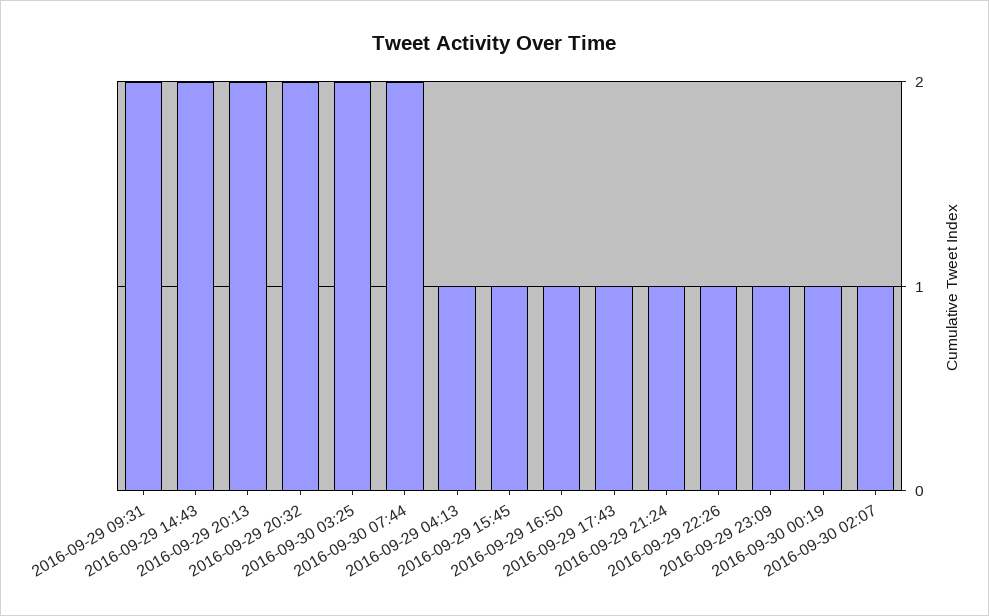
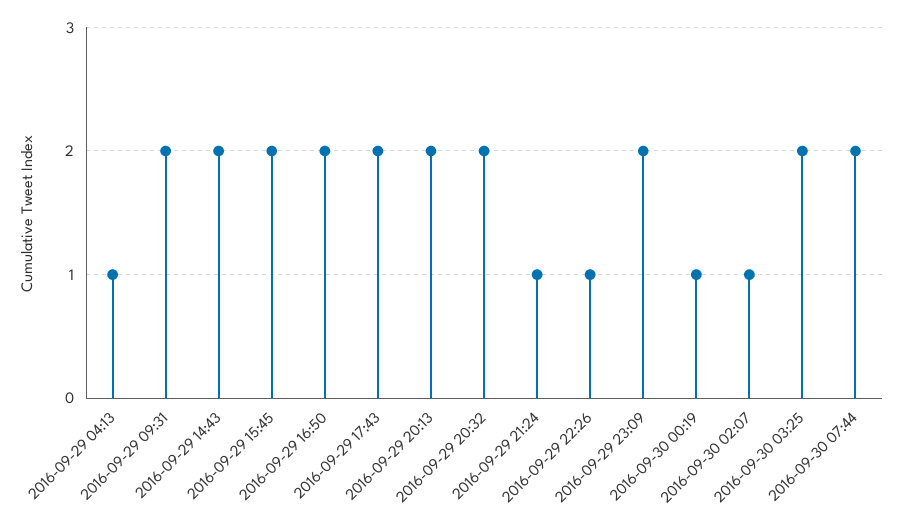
2016-09-29 15:45: 1 -> 2
2016-09-29 16:50: 1 -> 2
2016-09-29 17:43: 1 -> 2
2016-09-29 23:09: 1 -> 2

